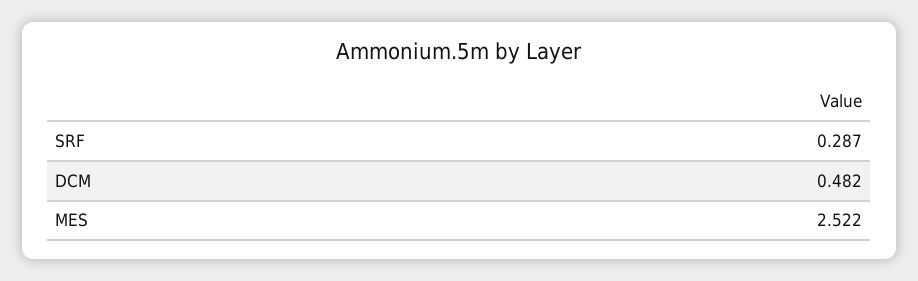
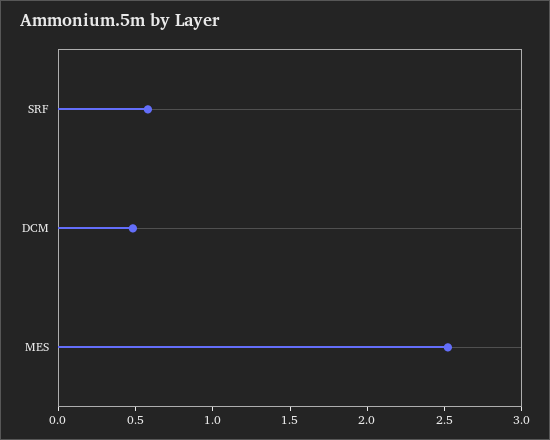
SRF: 0.287 -> 0.6

